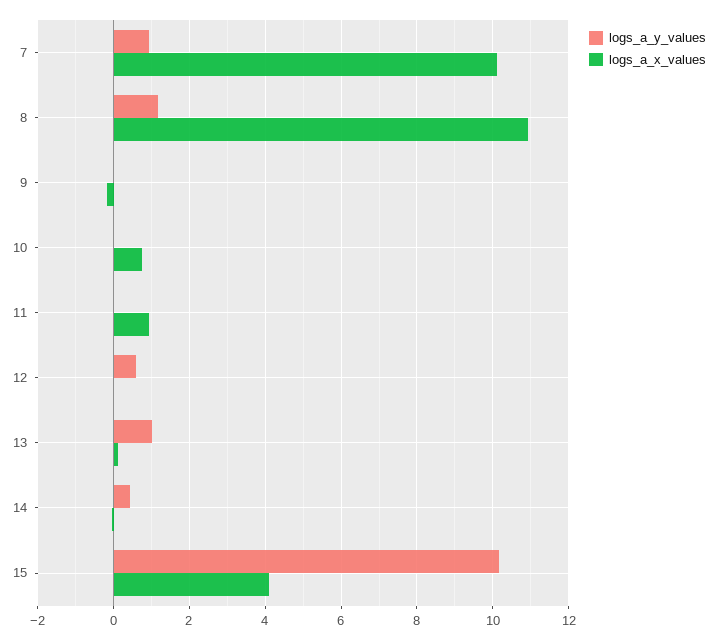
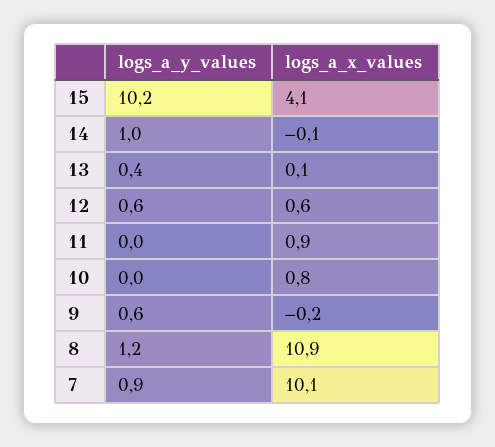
logs_a_y_values, 9: 0 -> 0.6
logs_a_x_values, 12: 0 -> 0.6
logs_a_y_values, 13: 1 -> 0.4
logs_a_y_values, 14: 0.4 -> 1

